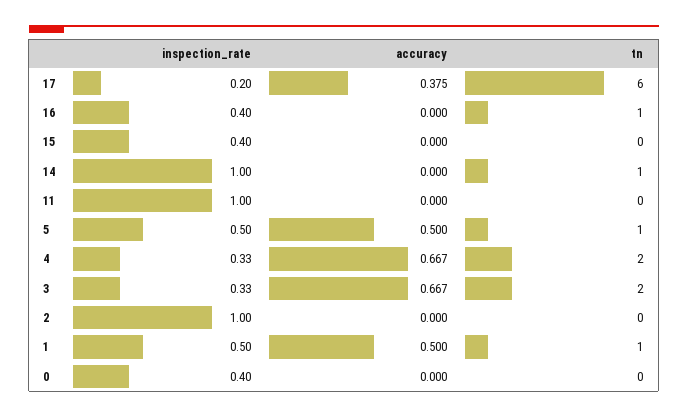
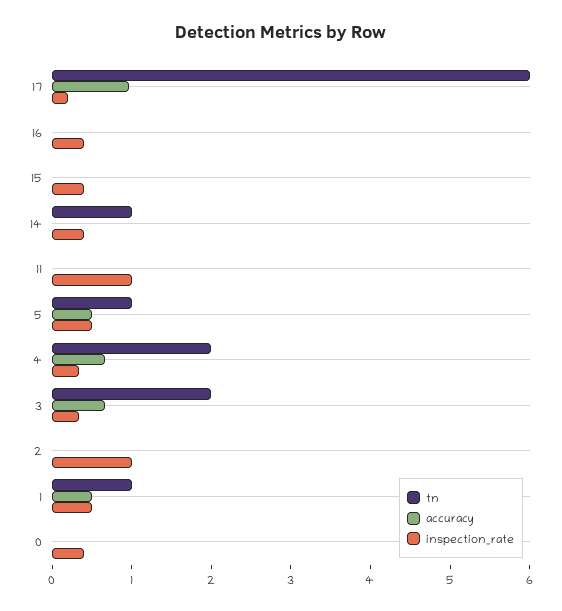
accuracy, 17: 0.375 -> 1
tn, 16: 1 -> 0
inspection_rate, 14: 1 -> 0.4

